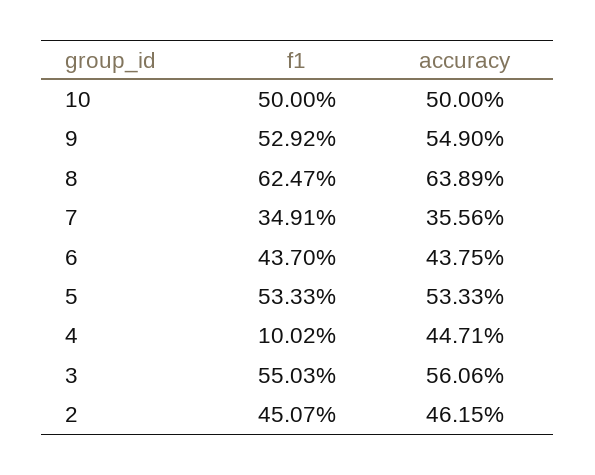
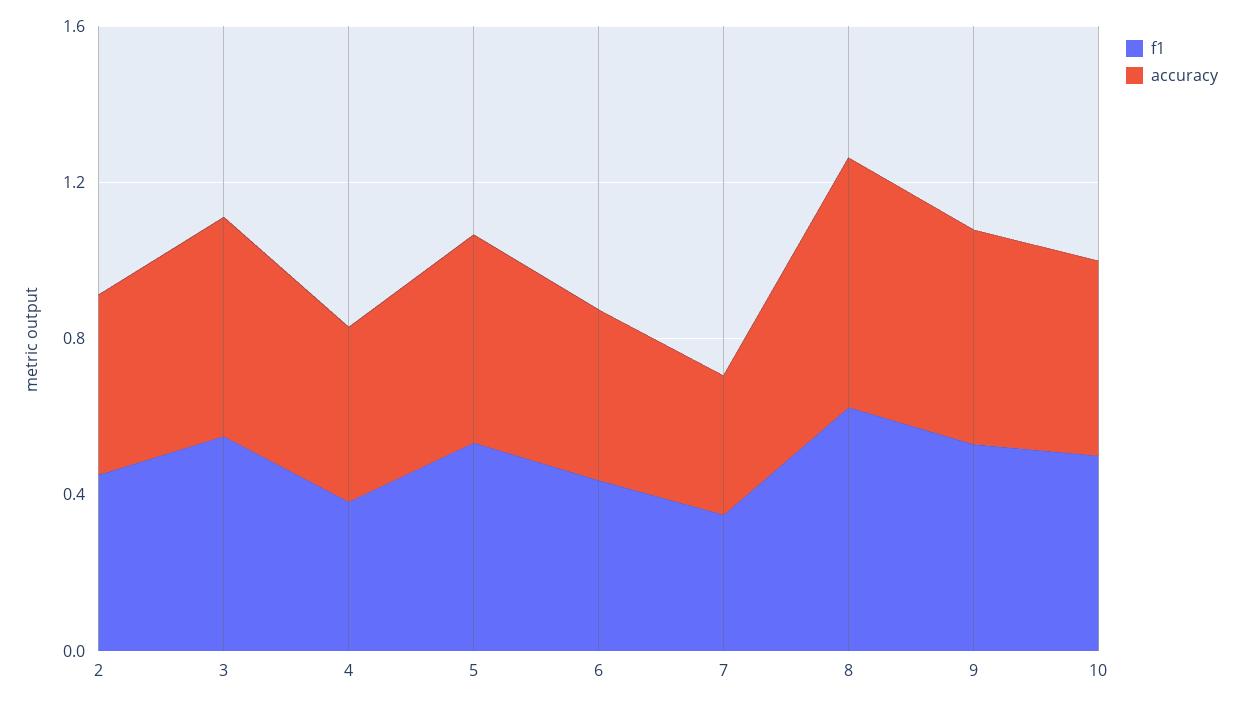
f1, 4: 0.1002 -> 0.4

